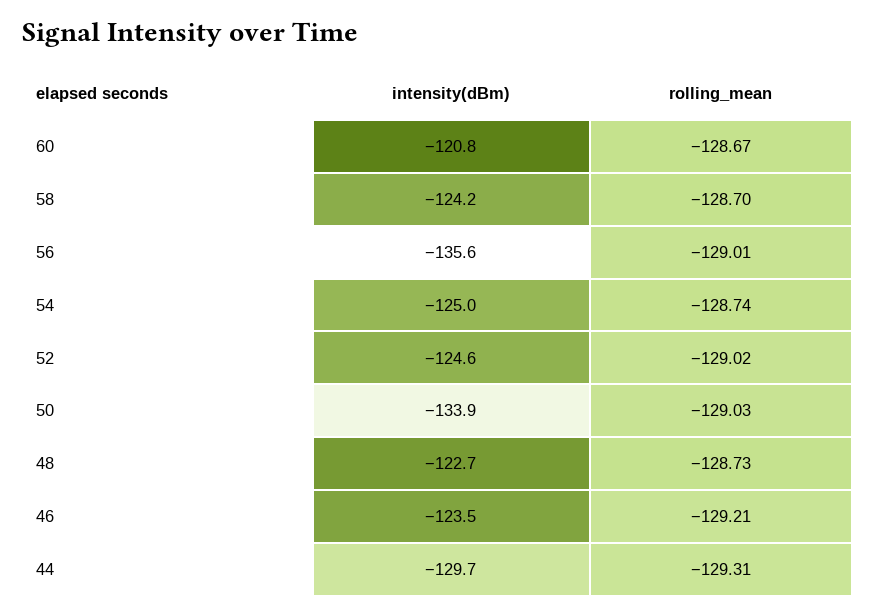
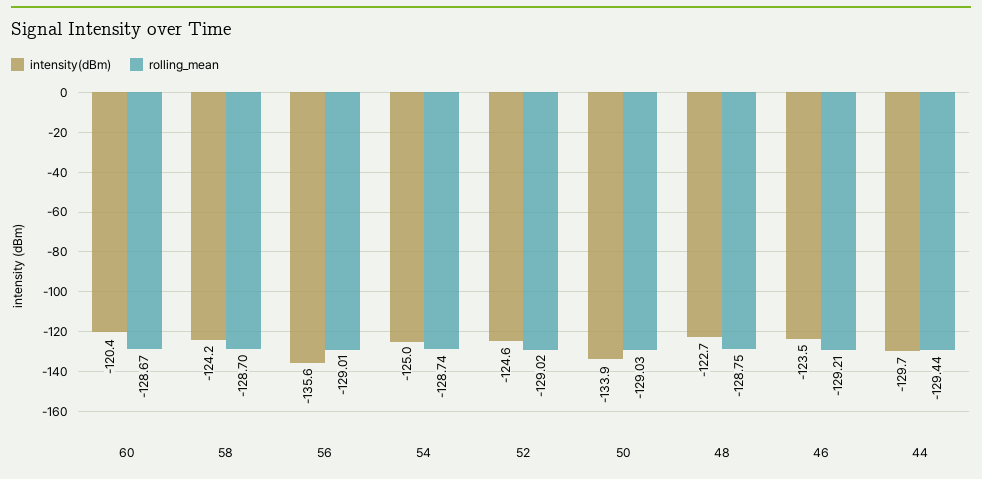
intensity(dBm), 60: -120.8 -> -120.4
rolling_mean, 48: -128.73 -> -128.75
rolling_mean, 44: -129.31 -> -129.44

